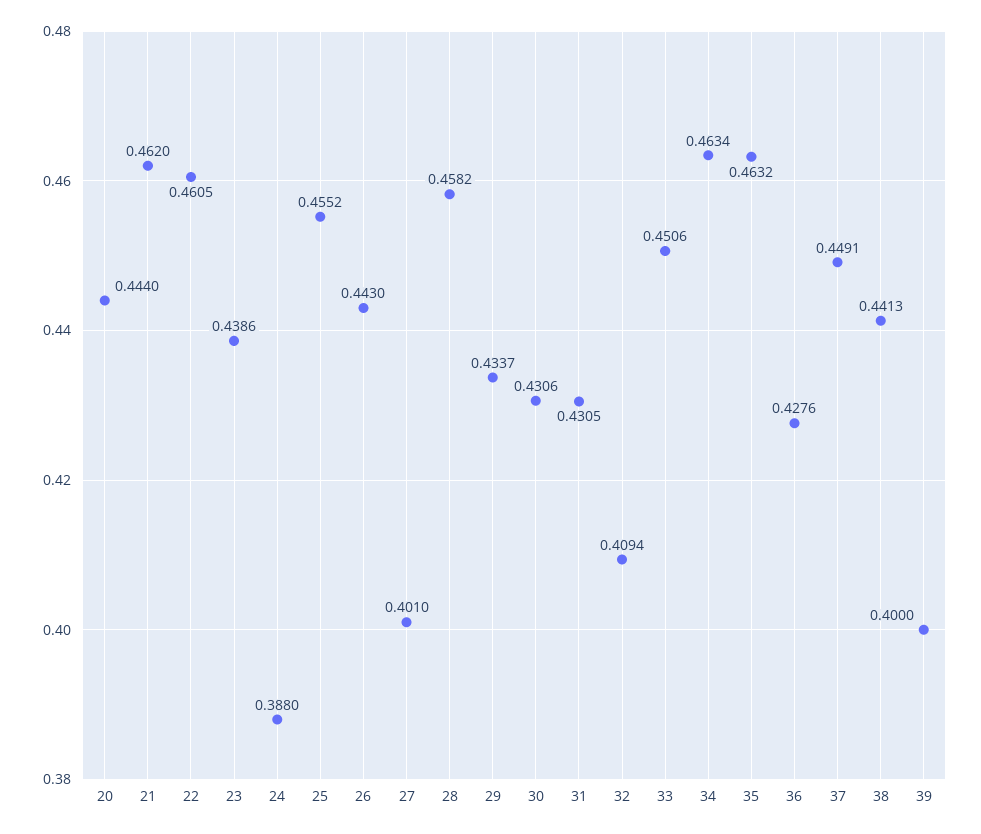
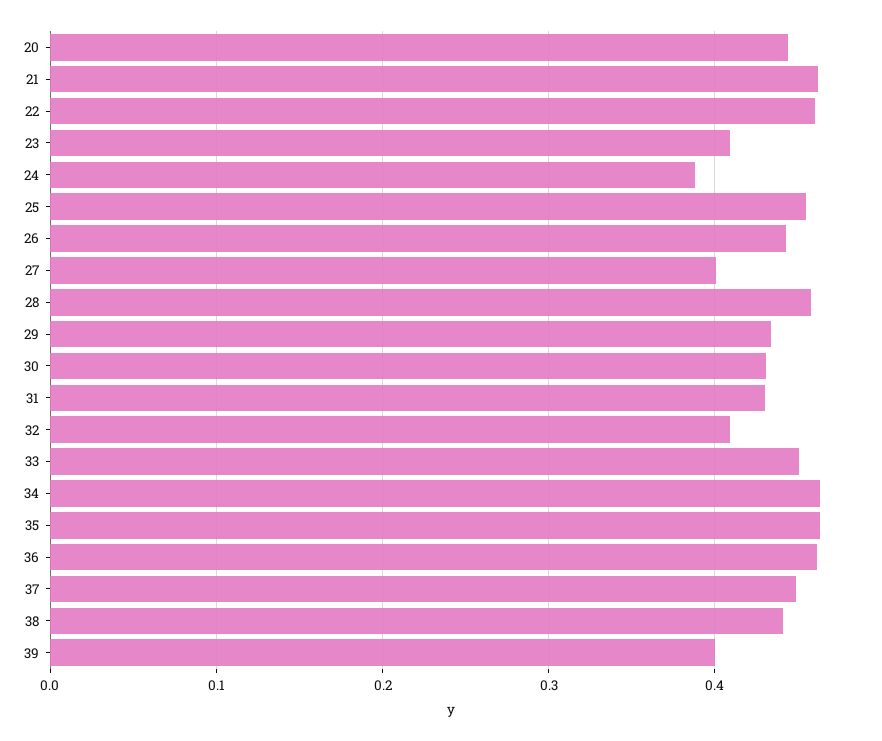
23: 0.4386 -> 0.41
36: 0.4276 -> 0.46

